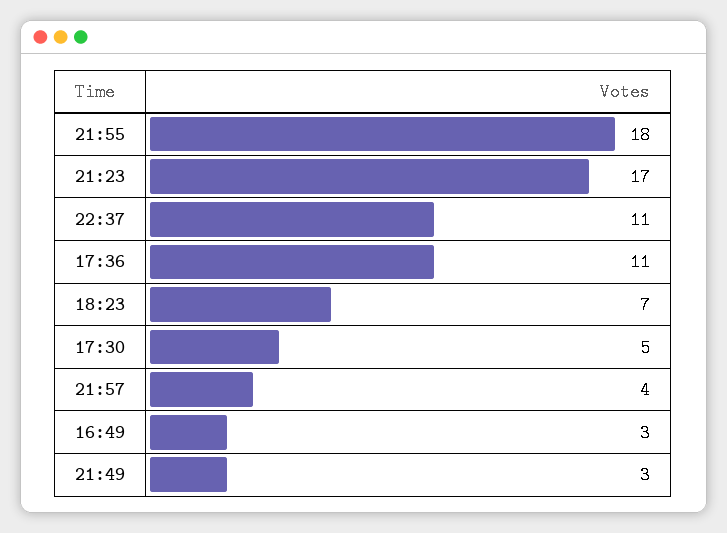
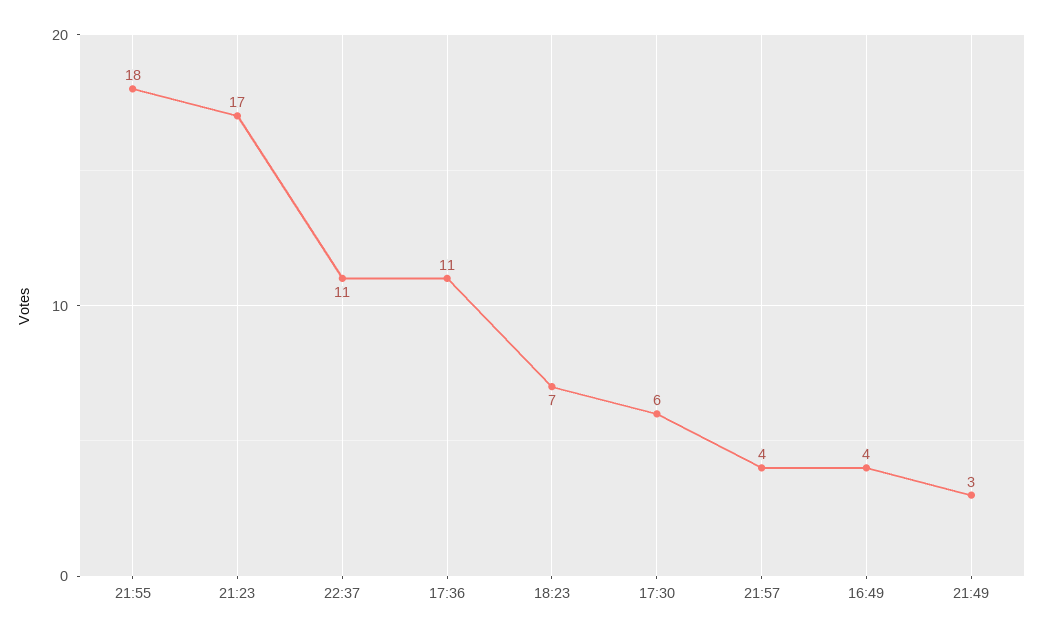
17:30: 5 -> 6
16:49: 3 -> 4

